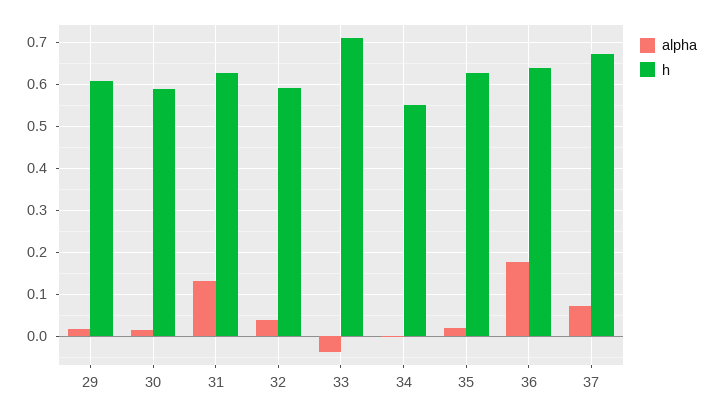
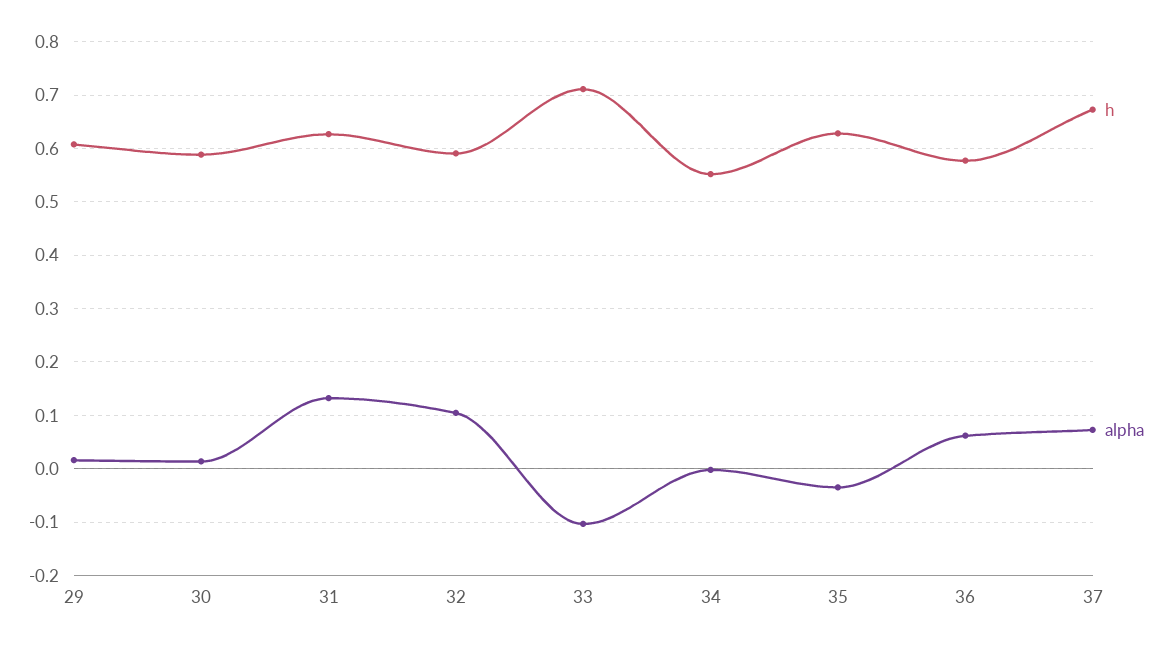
alpha, 32: 0.04 -> 0.1
alpha, 33: -0.04 -> -0.1
alpha, 35: 0.02 -> -0.04
alpha, 36: 0.18 -> 0.06
h, 36: 0.64 -> 0.58

